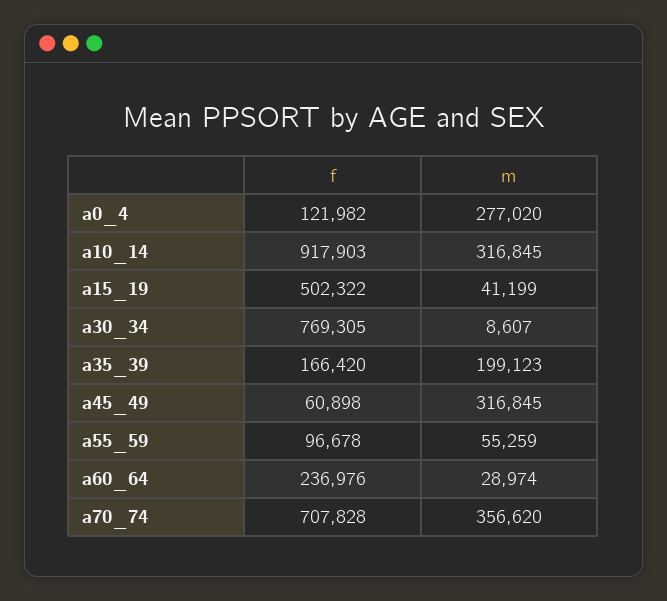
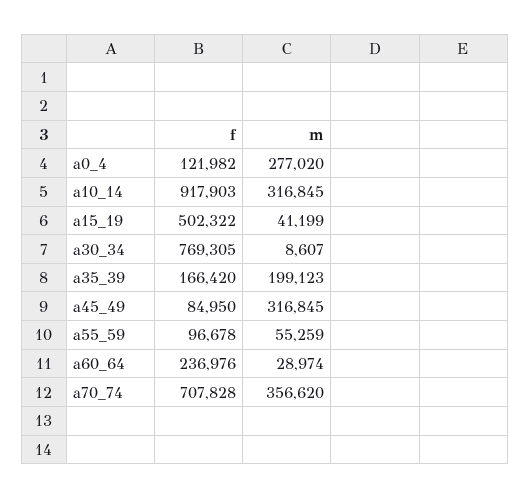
f, a45_49: 60898 -> 84950

